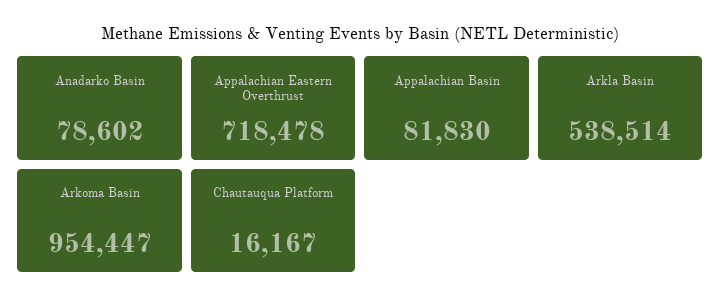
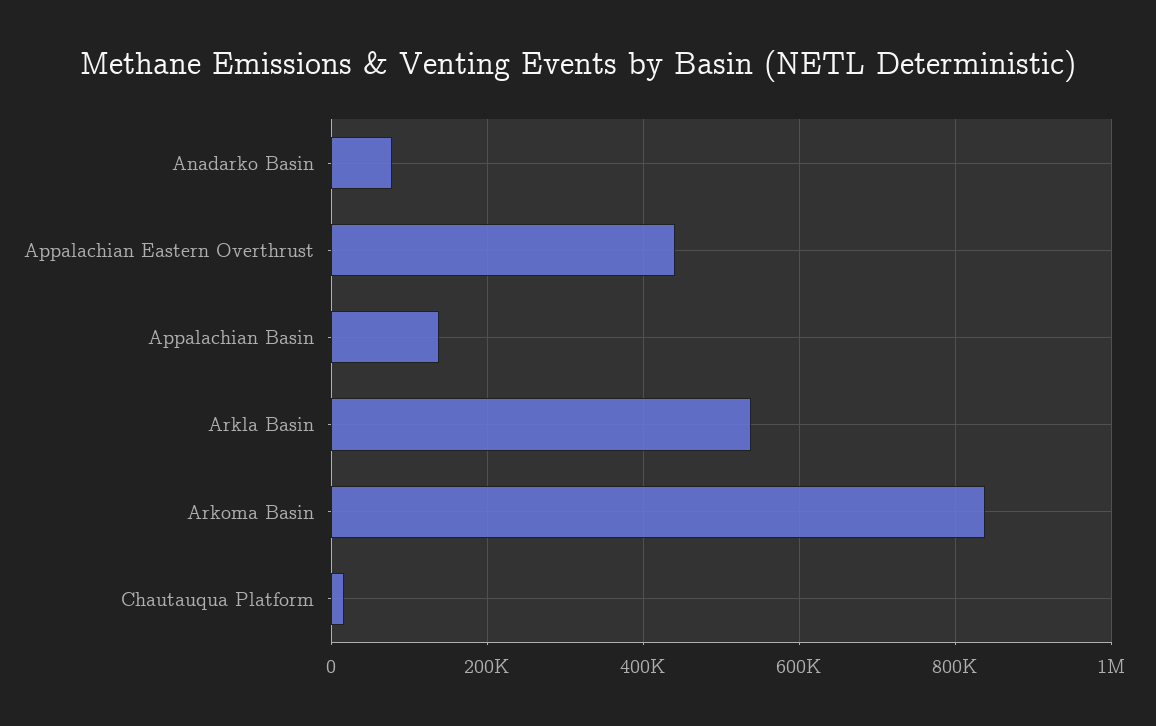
Appalachian Eastern Overthrust: 718478 -> 440000
Appalachian Basin: 81830 -> 140000
Arkoma Basin: 954447 -> 840000

